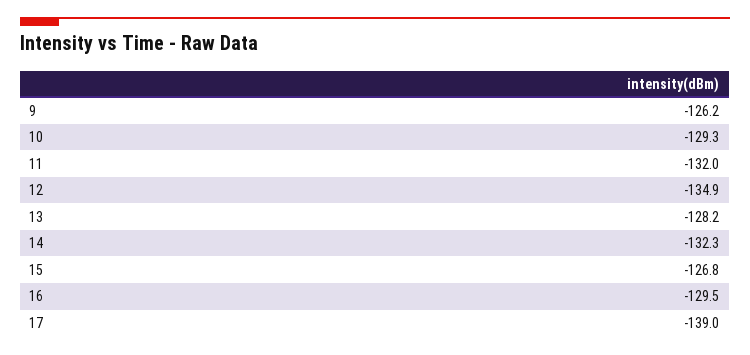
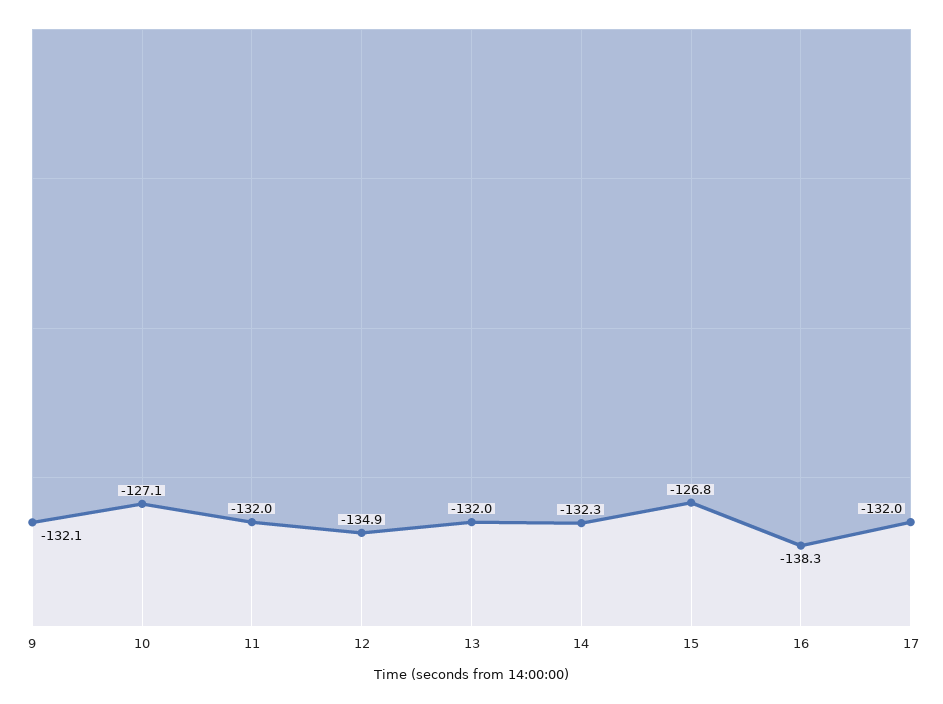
9: -126.2 -> -132.1
10: -129.3 -> -127.1
13: -128.2 -> -132
16: -129.5 -> -138.3
17: -139 -> -132

